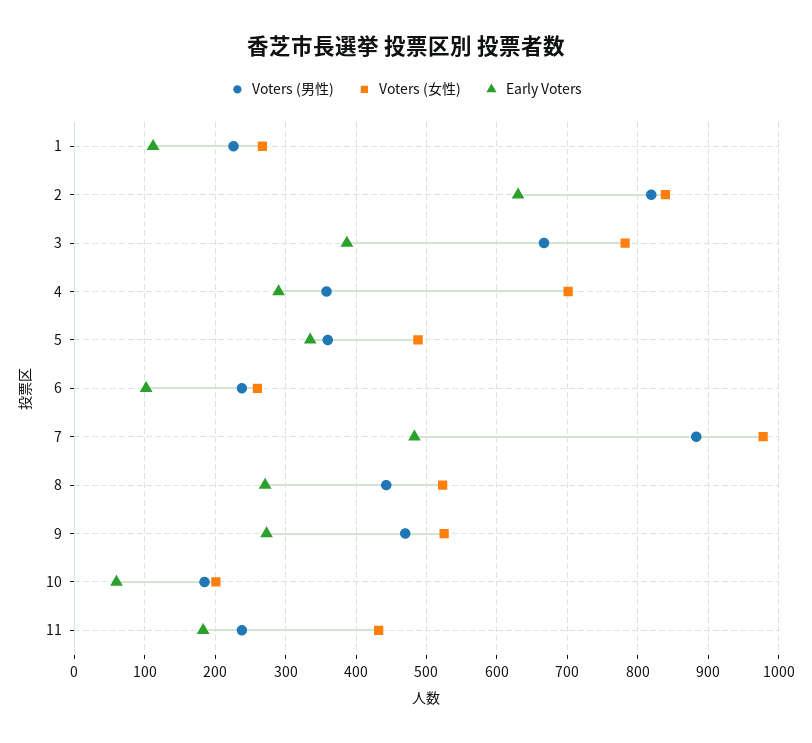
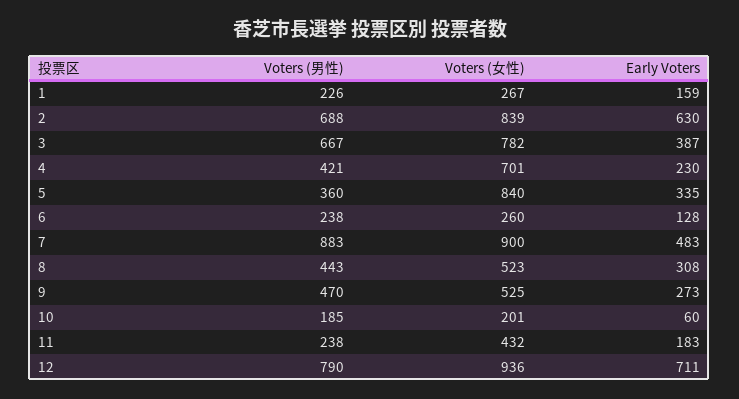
Early Voters, 1: 110 -> 159
Voters (男性), 2: 820 -> 688
Voters (男性), 4: 360 -> 421
Early Voters, 4: 290 -> 230
Voters (女性), 5: 490 -> 840
Early Voters, 6: 100 -> 128
Voters (女性), 7: 980 -> 900
Early Voters, 8: 270 -> 308
Voters (男性), 12: none -> 790
Voters (女性), 12: none -> 936
Early Voters, 12: none -> 711

